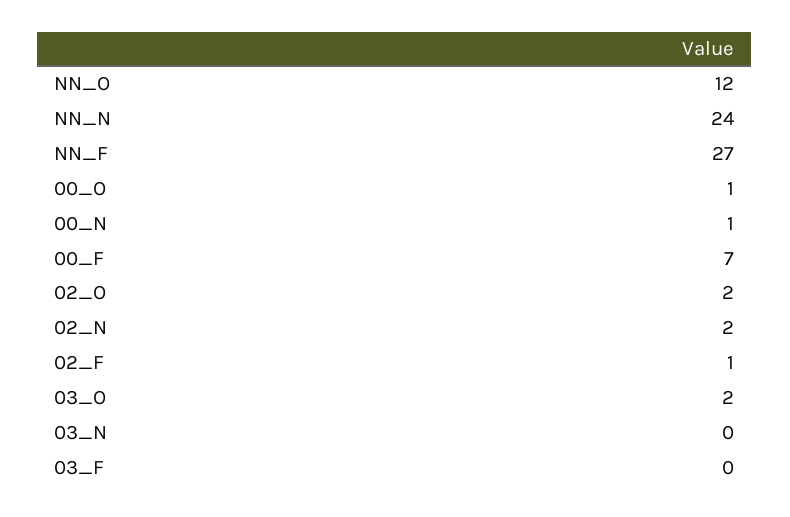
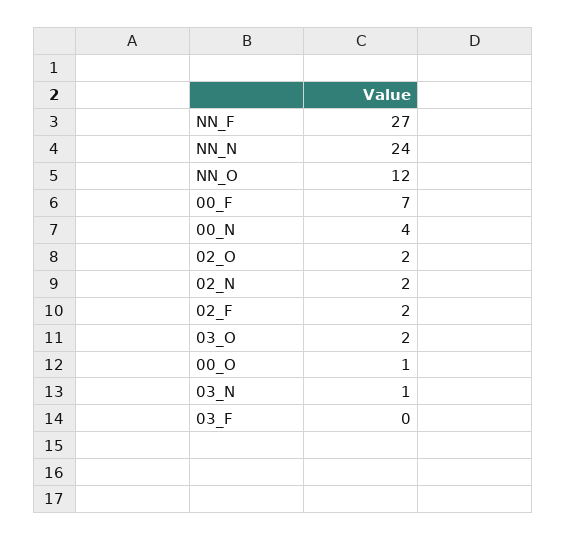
00_N: 1 -> 4
02_F: 1 -> 2
03_N: 0 -> 1

